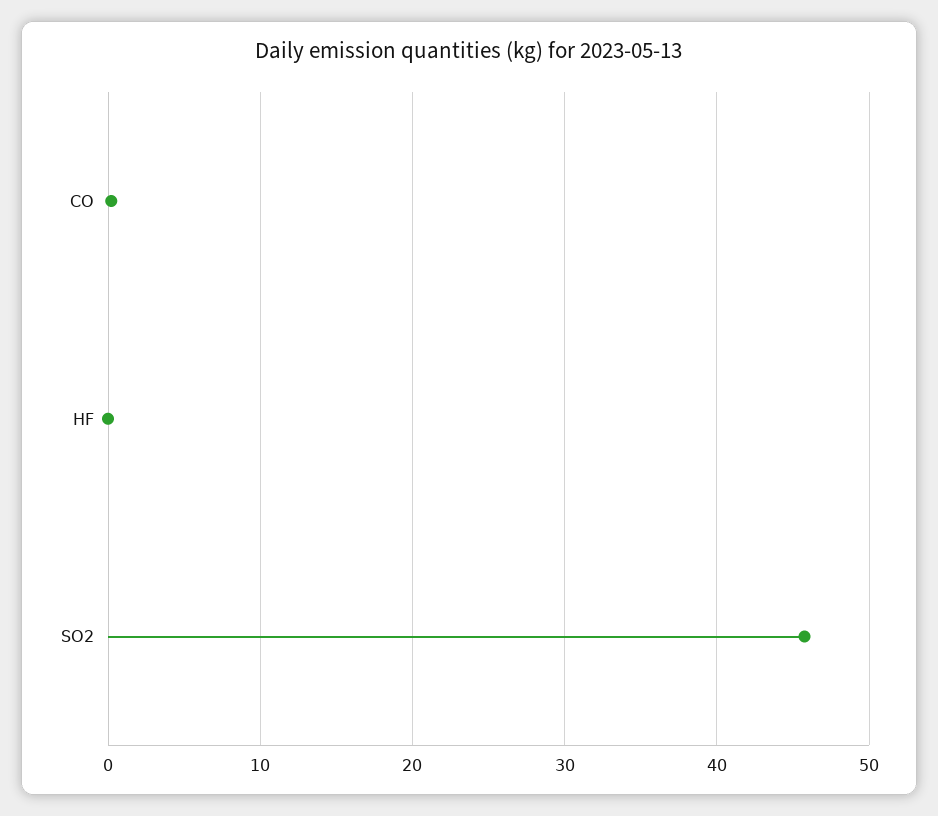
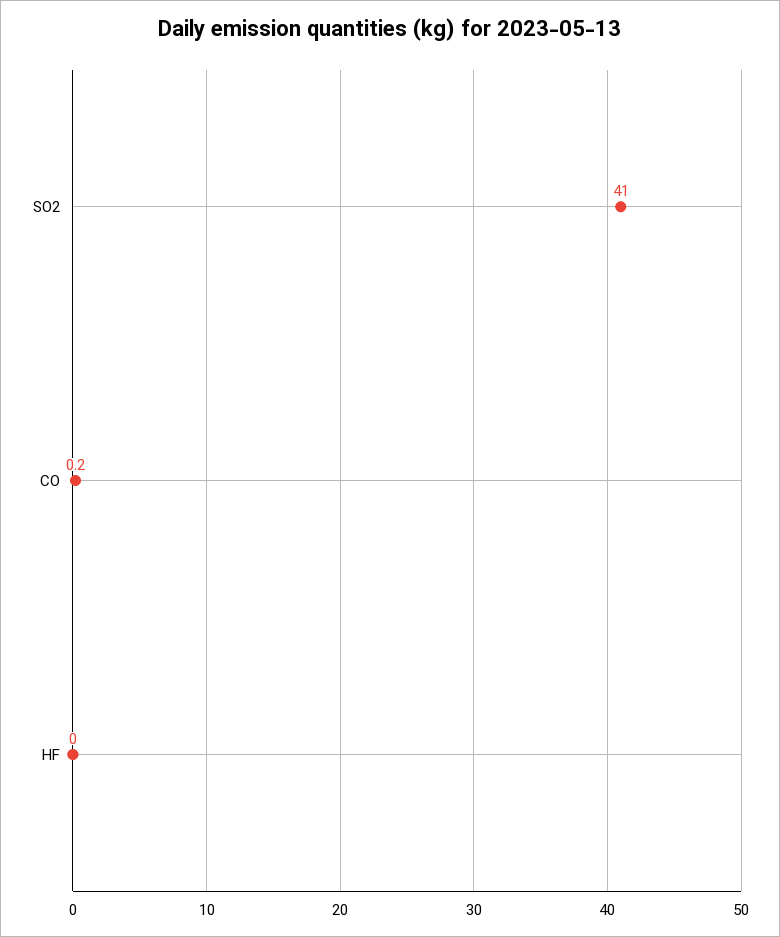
SO2: 46 -> 41

